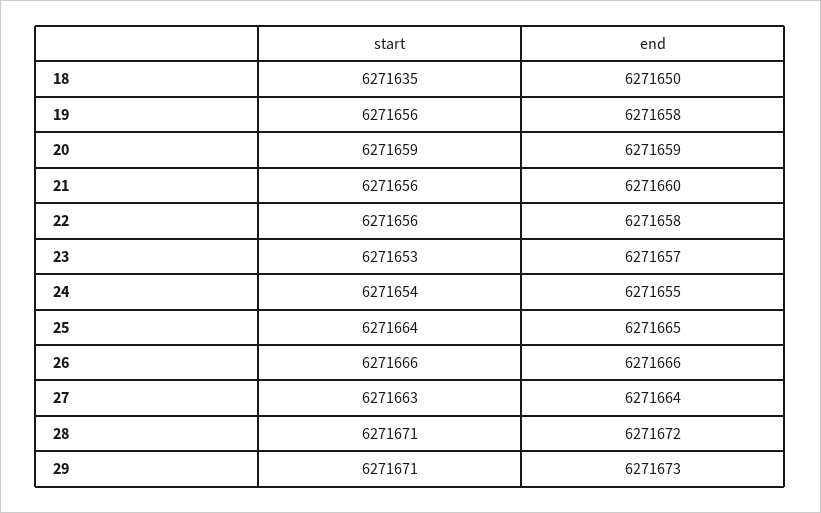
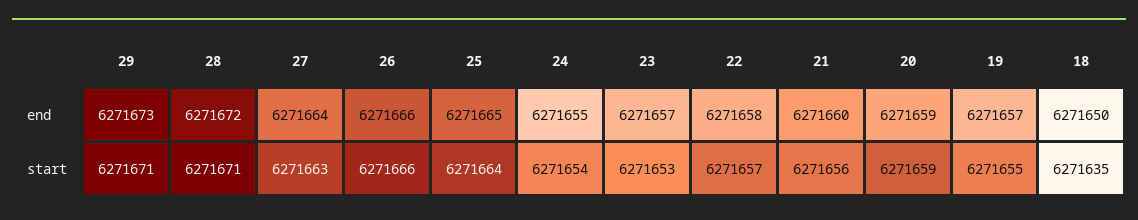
start, 19: 6271656 -> 6271655
end, 19: 6271658 -> 6271657
start, 22: 6271656 -> 6271657

